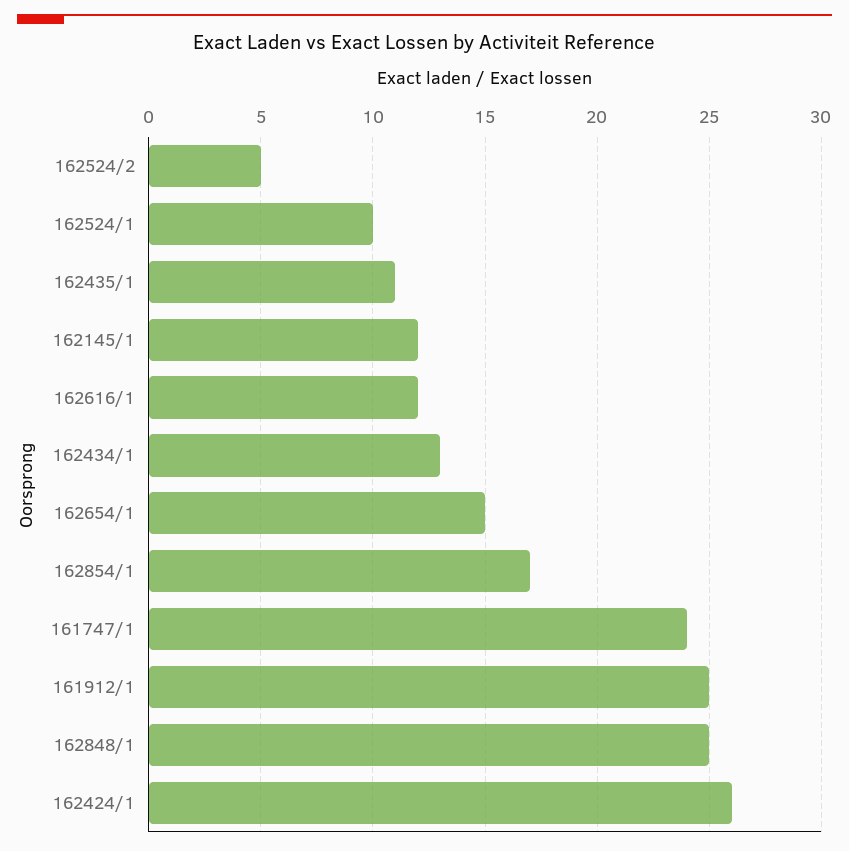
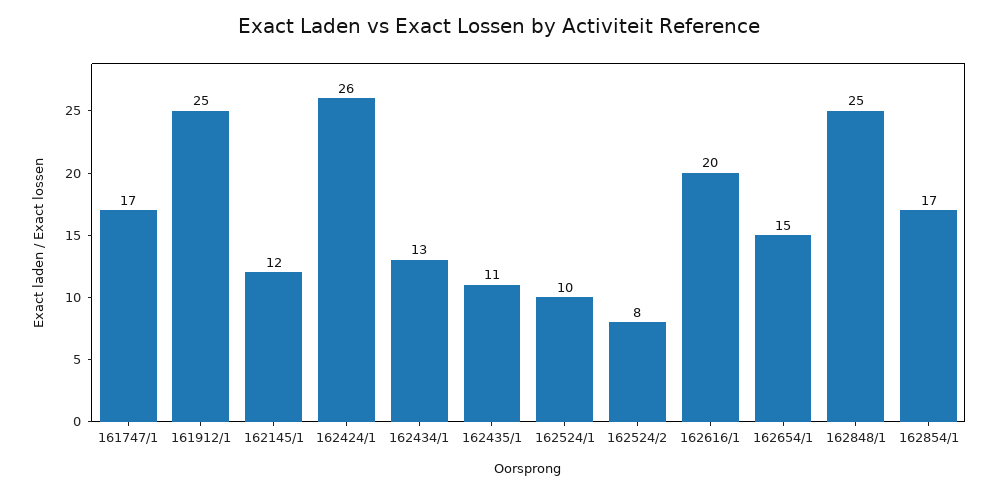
162524/2: 5 -> 8
162616/1: 12 -> 20
161747/1: 24 -> 17

